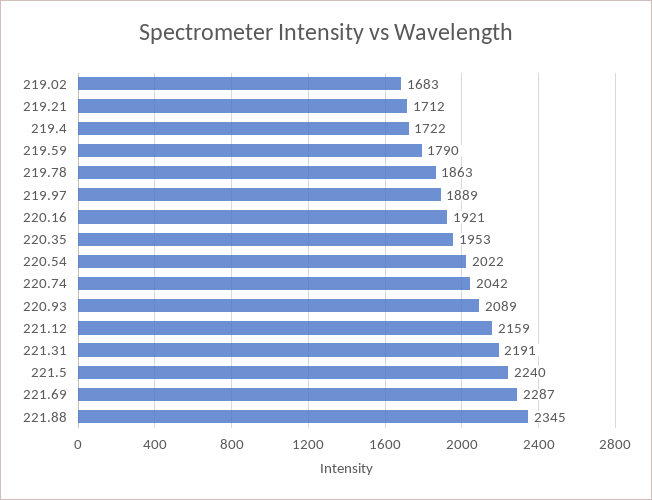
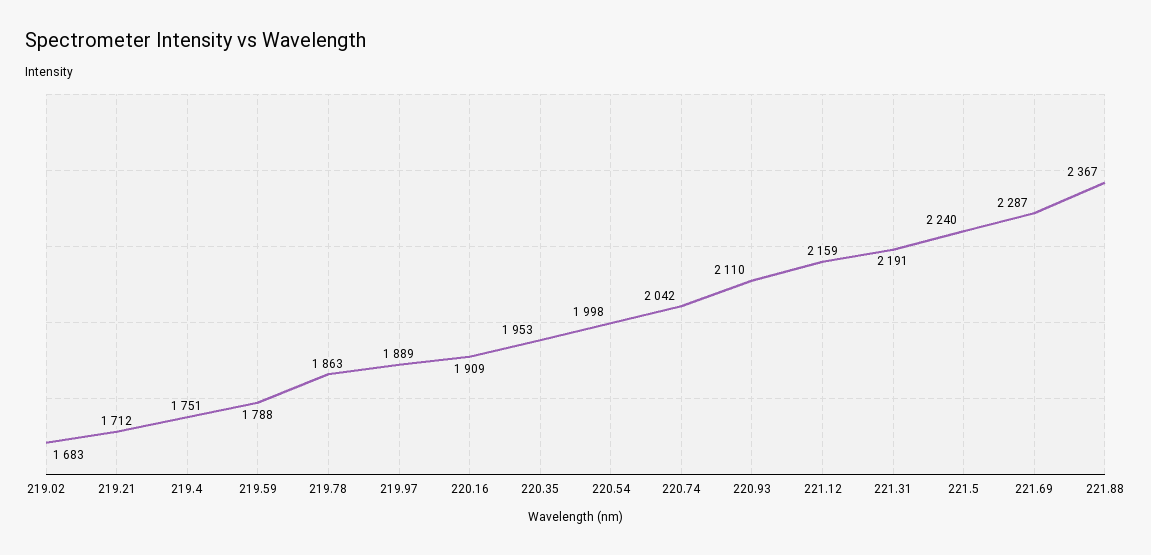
219.4: 1722 -> 1751
219.59: 1790 -> 1788
220.16: 1921 -> 1909
220.54: 2022 -> 1998
220.93: 2089 -> 2110
221.88: 2345 -> 2367

